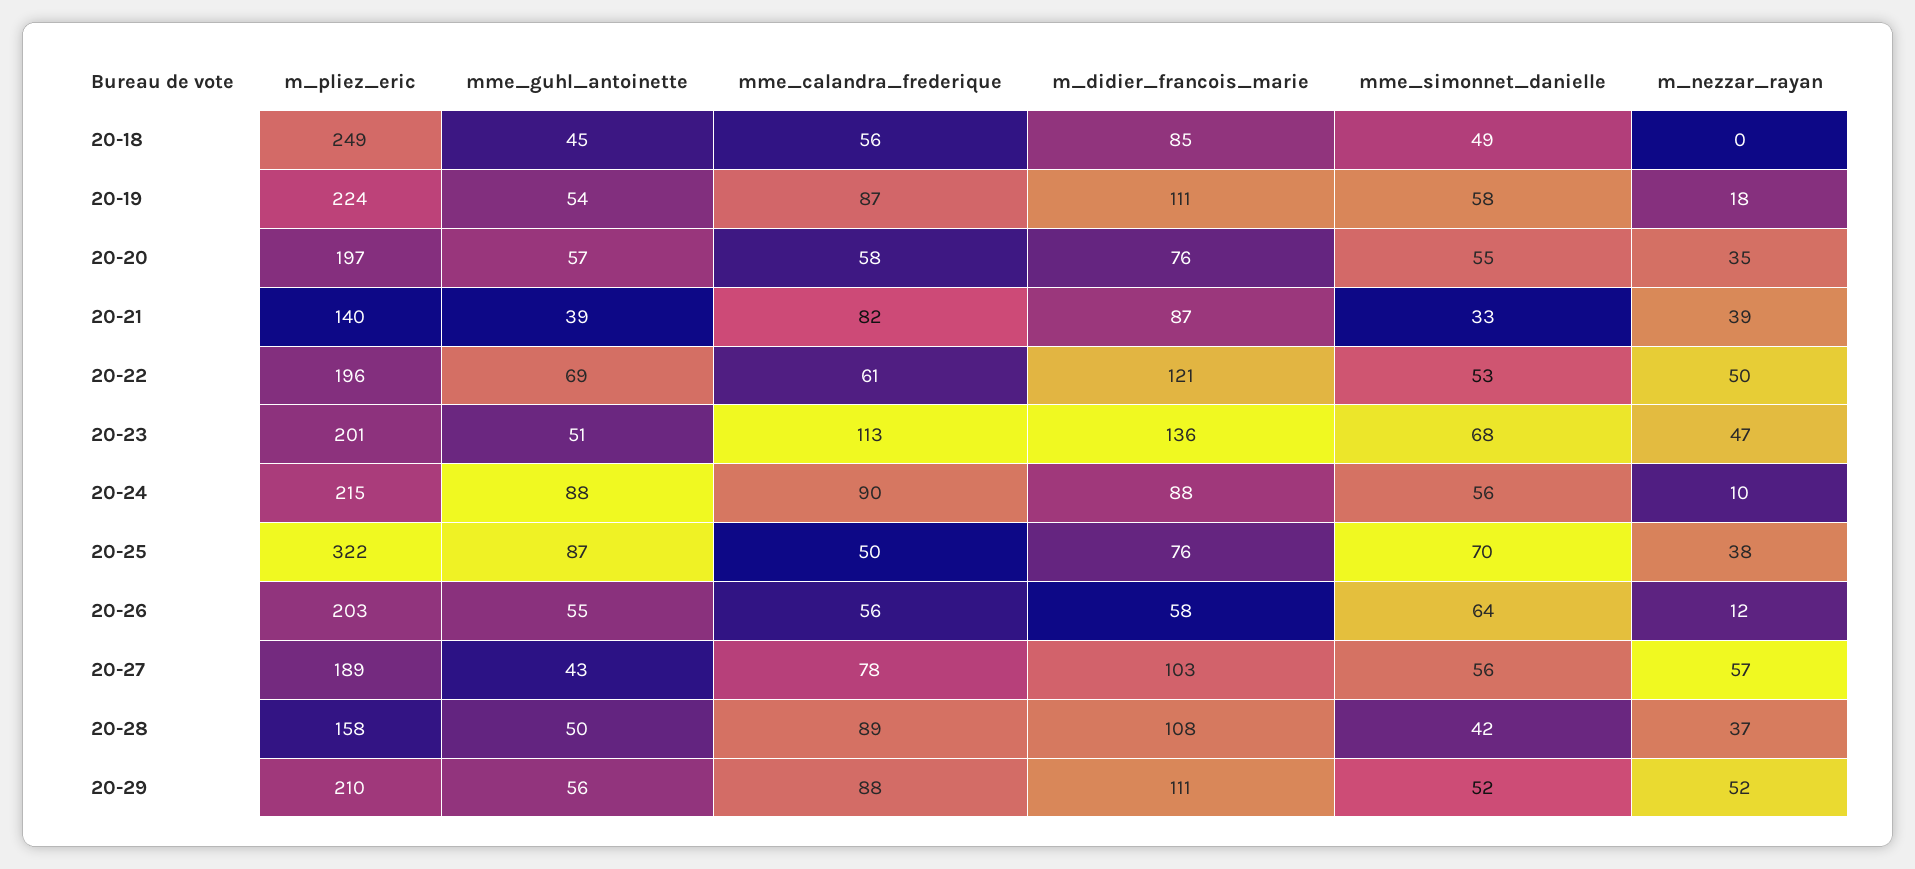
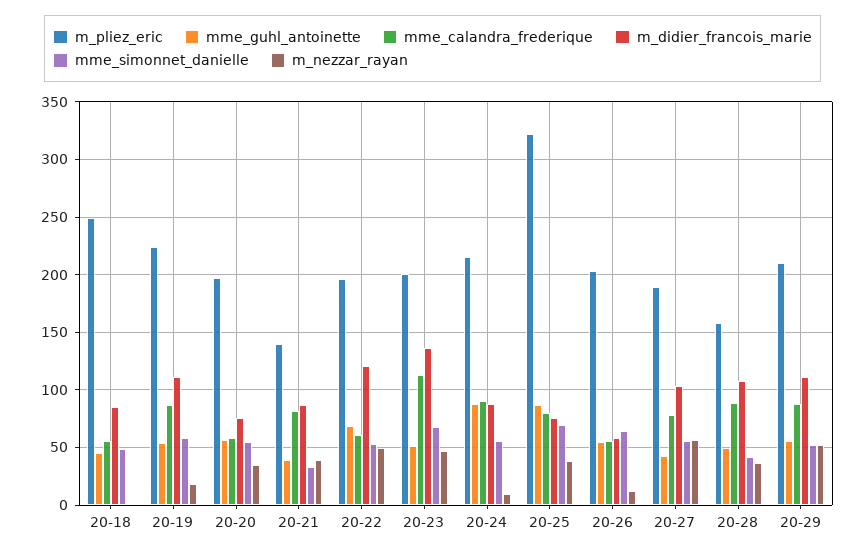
mme_calandra_frederique, 20-25: 50 -> 80

